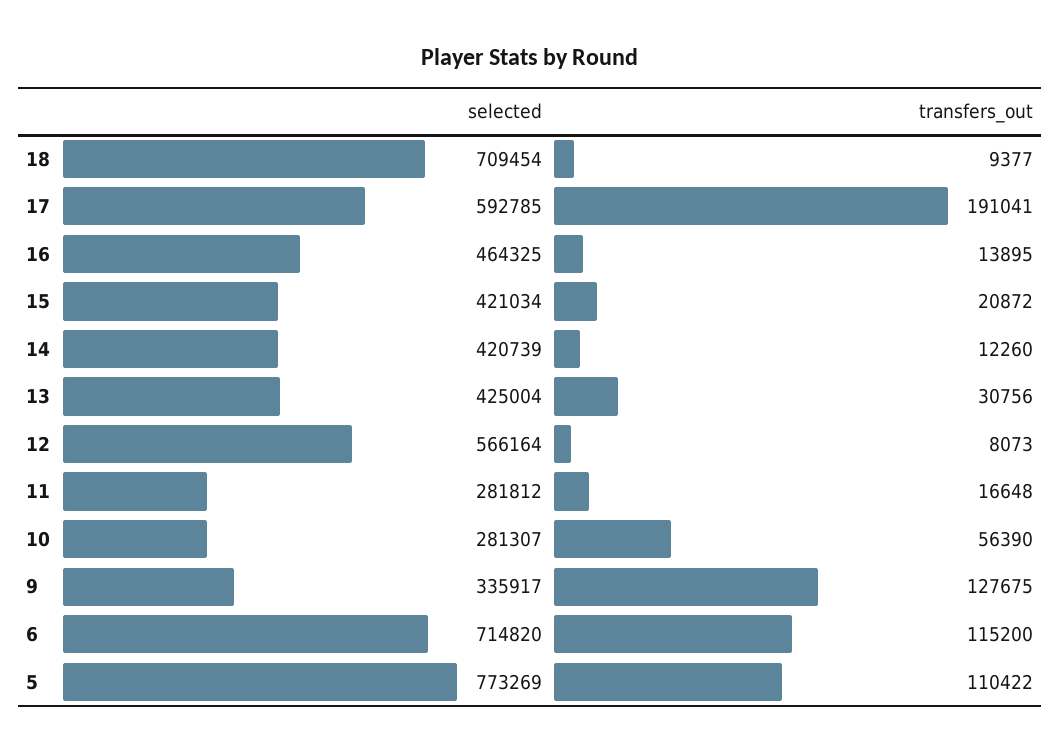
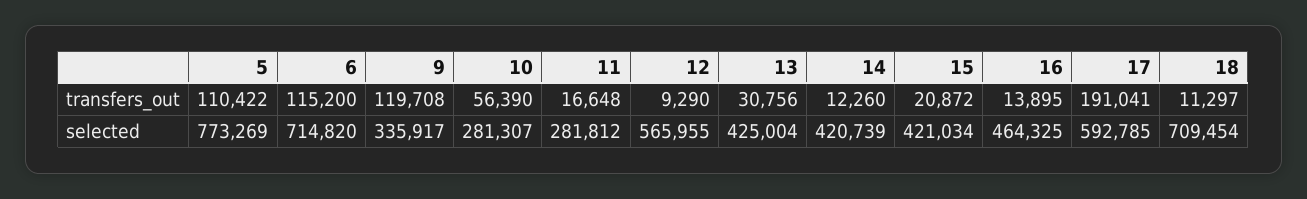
transfers_out, 18: 9377 -> 11297
selected, 12: 566164 -> 565955
transfers_out, 12: 8073 -> 9290
transfers_out, 9: 127675 -> 119708

